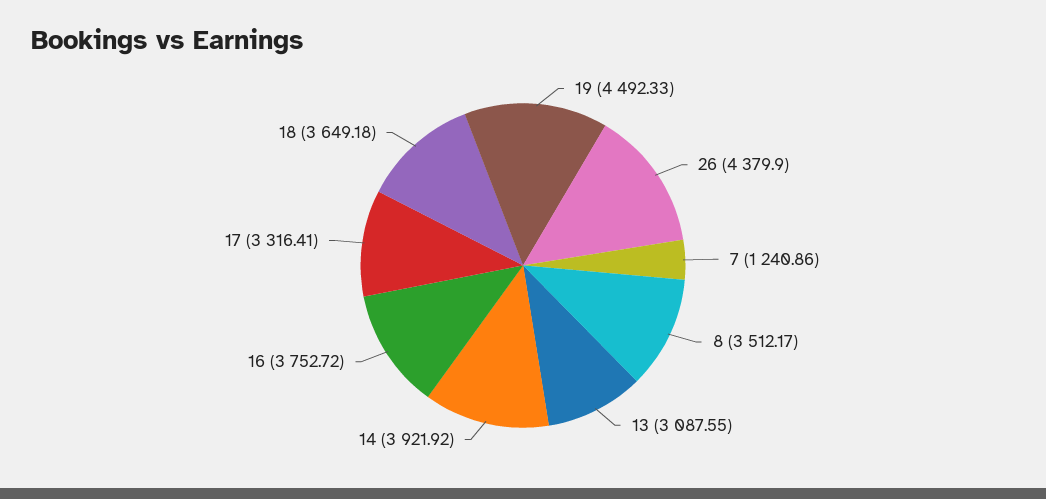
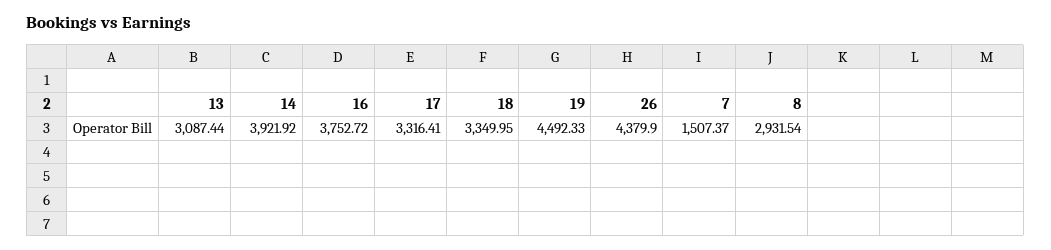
7: 1240.86 -> 1507.37
8: 3512.17 -> 2931.54
13: 3087.55 -> 3087.44
18: 3649.18 -> 3349.95

